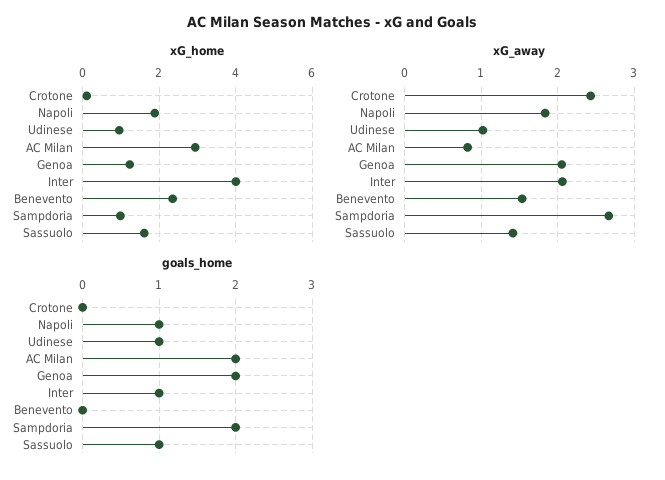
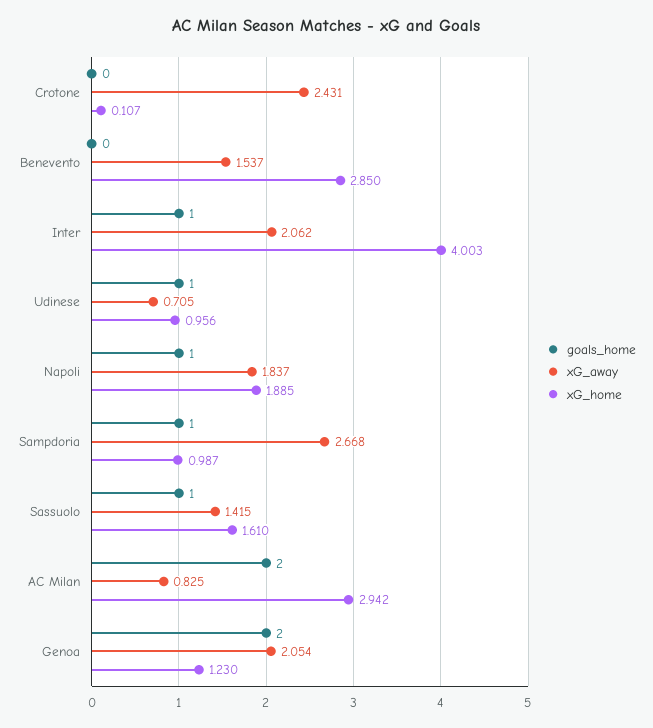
xG_home, Benevento: 2.4 -> 2.85
xG_away, Udinese: 1 -> 0.705
goals_home, Sampdoria: 2 -> 1

